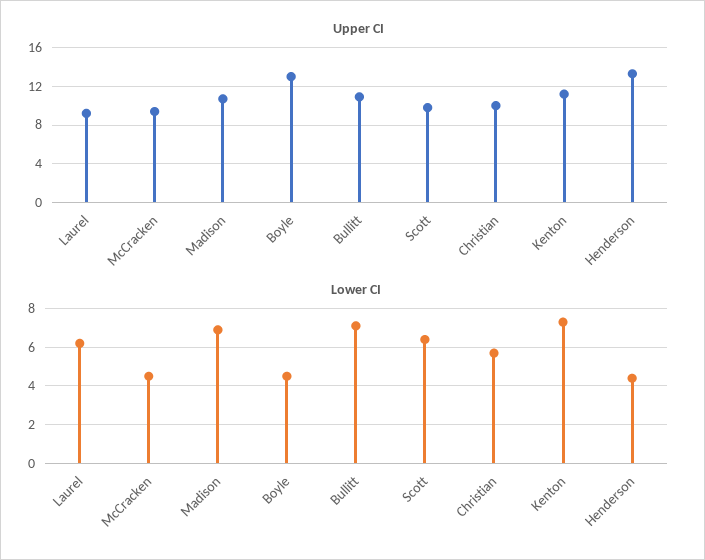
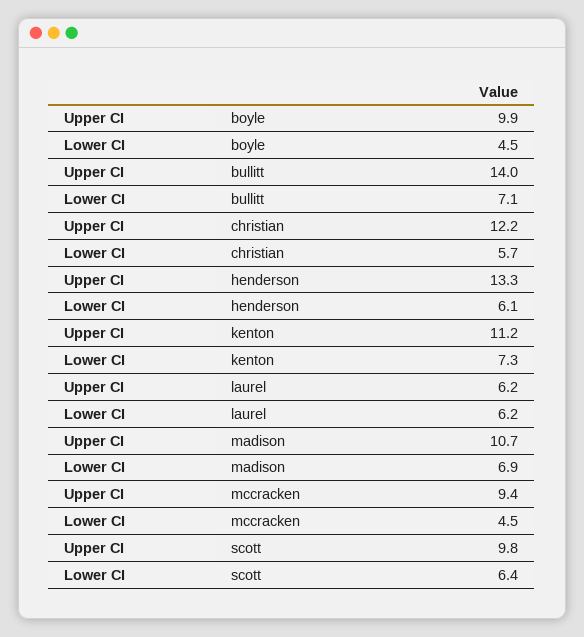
Upper CI, Laurel: 9 -> 6.2
Upper CI, Boyle: 13 -> 9.9
Upper CI, Bullitt: 11 -> 14
Upper CI, Christian: 10 -> 12.2
Lower CI, Henderson: 4.5 -> 6.1

